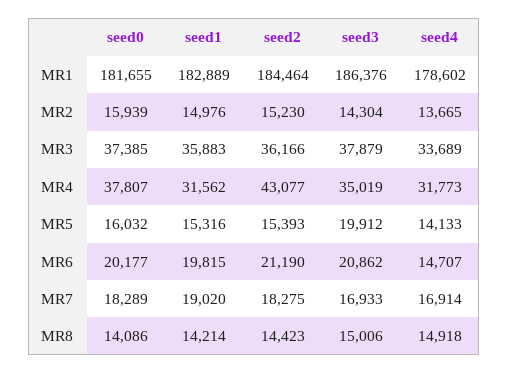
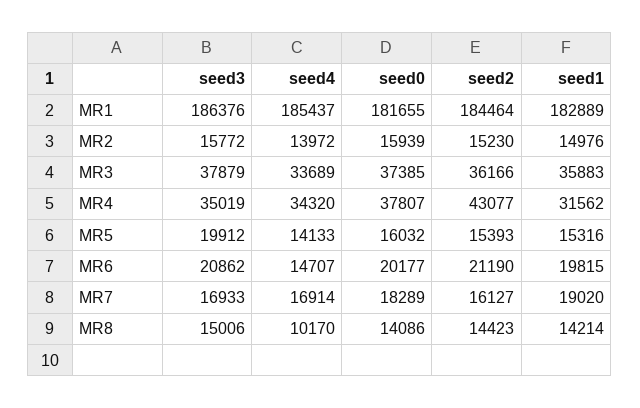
seed4, MR1: 178602 -> 185437
seed3, MR2: 14304 -> 15772
seed4, MR2: 13665 -> 13972
seed4, MR4: 31773 -> 34320
seed2, MR7: 18275 -> 16127
seed4, MR8: 14918 -> 10170

